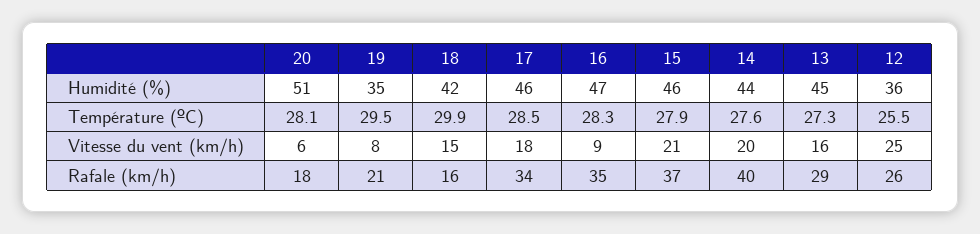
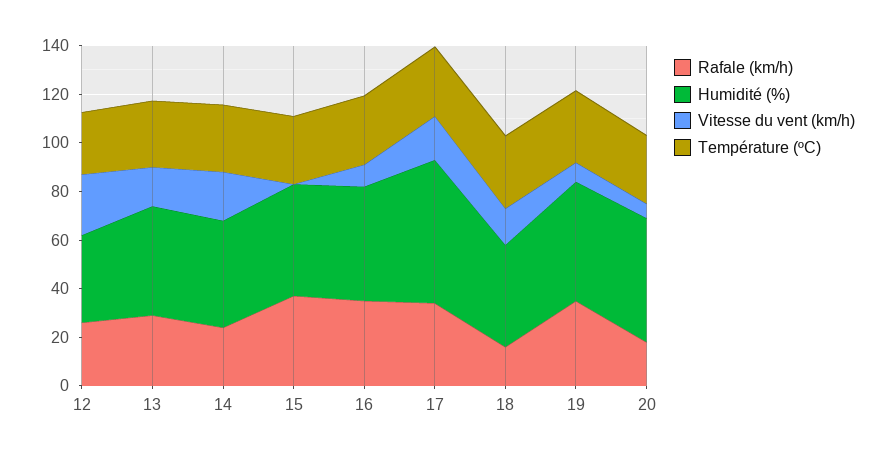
Humidité (%), 19: 35 -> 50
Humidité (%), 17: 46 -> 60
Vitesse du vent (km/h), 15: 21 -> 0
Rafale (km/h), 19: 21 -> 35
Rafale (km/h), 14: 40 -> 25

